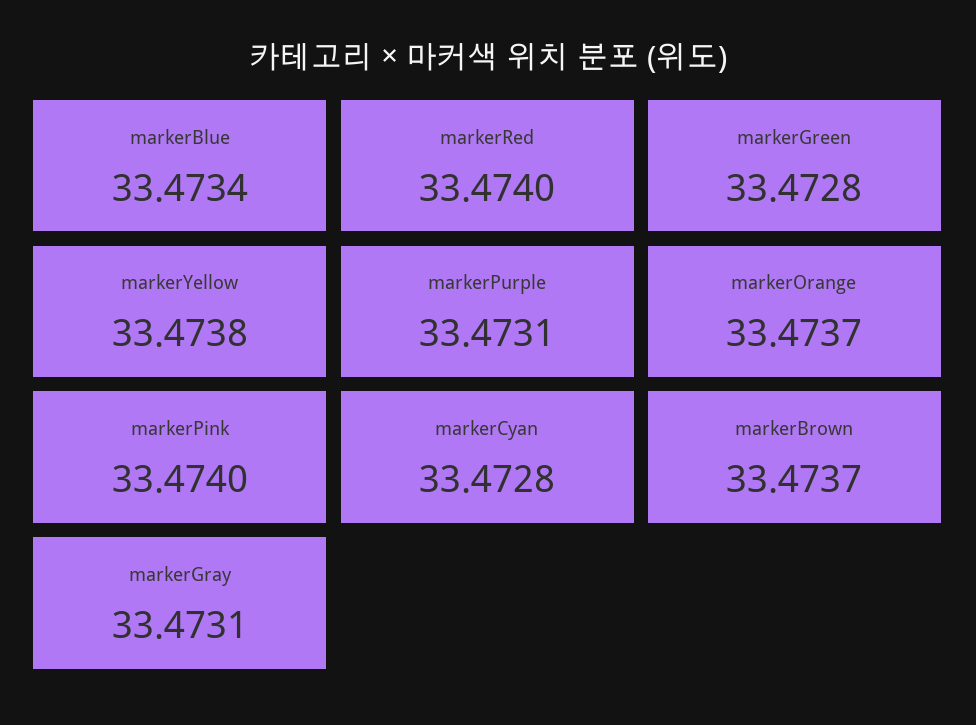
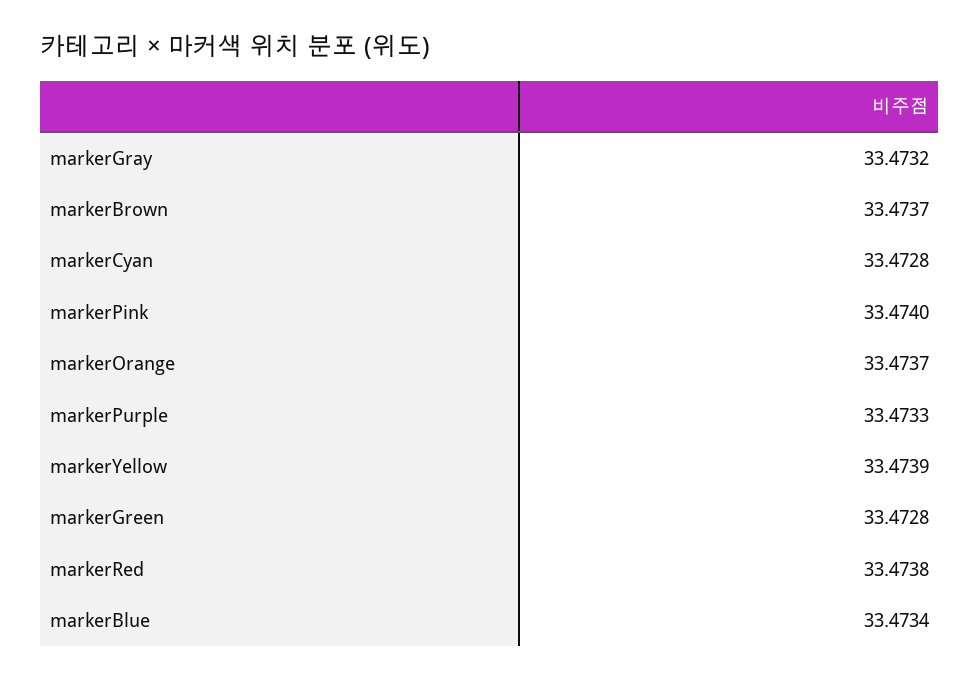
markerRed: 33.474 -> 33.4738
markerYellow: 33.4738 -> 33.4739
markerPurple: 33.4731 -> 33.4733
markerGray: 33.4731 -> 33.4732

